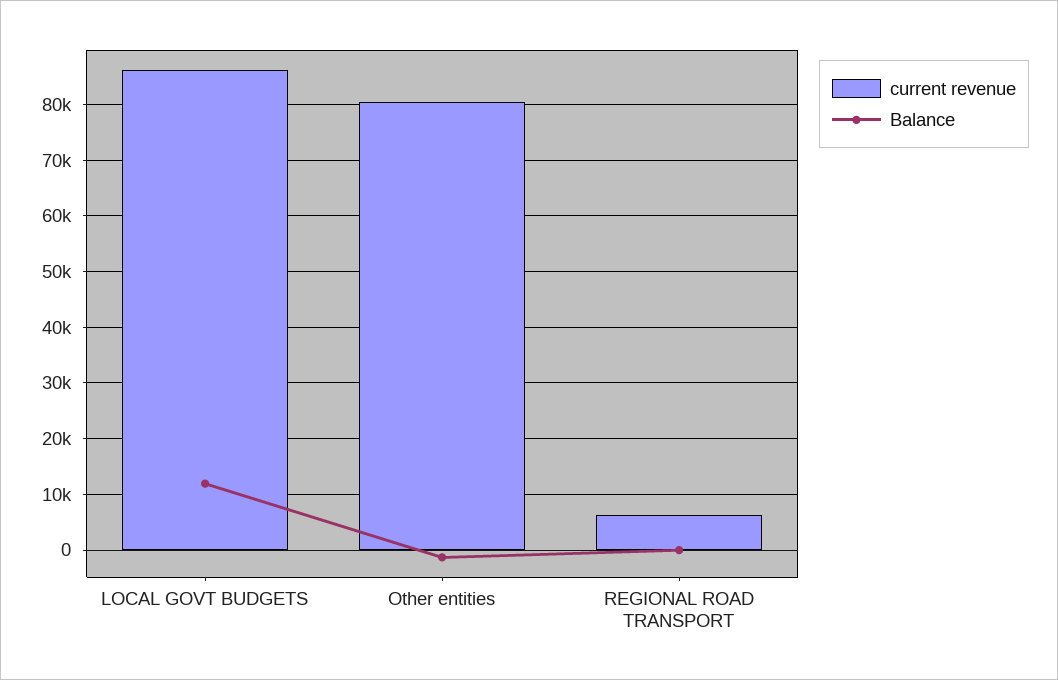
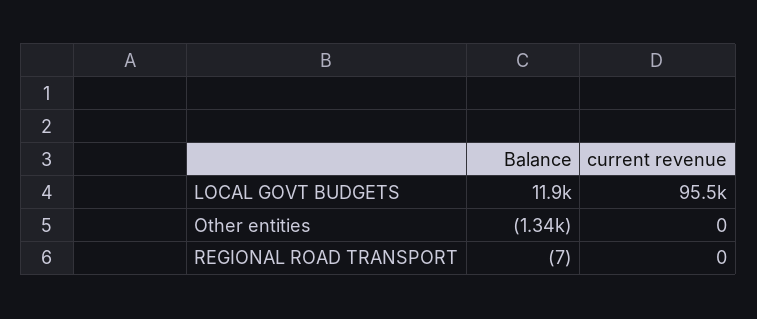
current revenue, LOCAL GOVT BUDGETS: 86000 -> 95500
current revenue, Other entities: 80000 -> 0
current revenue, REGIONAL ROAD TRANSPORT: 6000 -> 0

